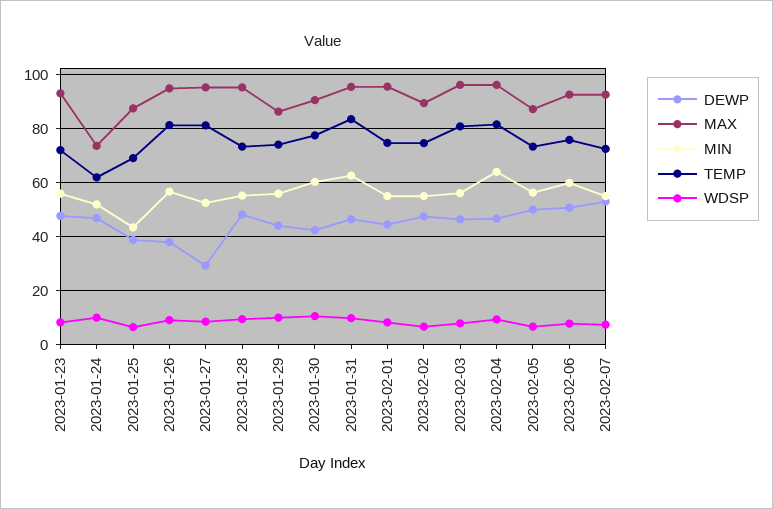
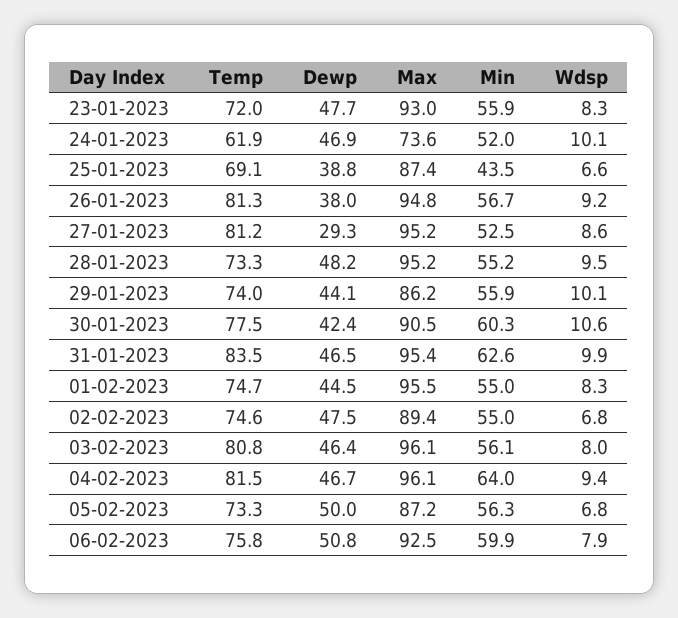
DEWP, 2023-02-07: 52.5 -> none
MAX, 2023-02-07: 92.5 -> none
MIN, 2023-02-07: 55 -> none
TEMP, 2023-02-07: 72.5 -> none
WDSP, 2023-02-07: 7.5 -> none

